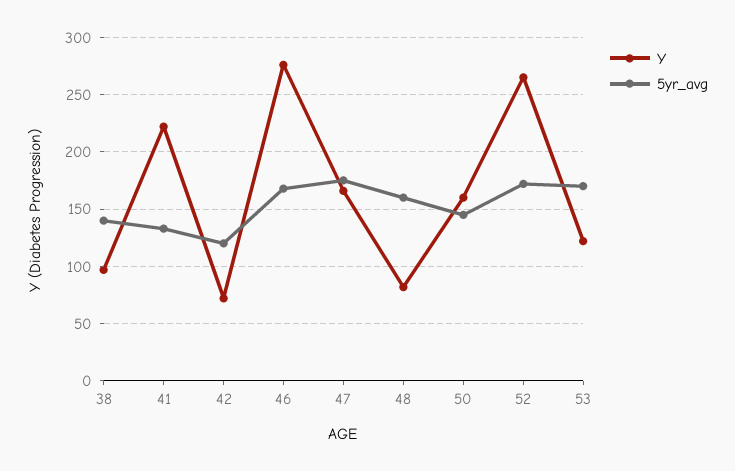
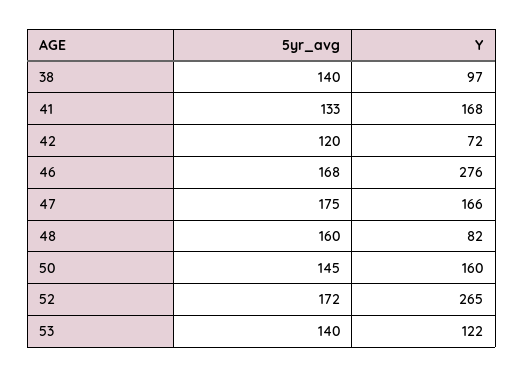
Y, 41: 220 -> 168
5yr_avg, 53: 170 -> 140

